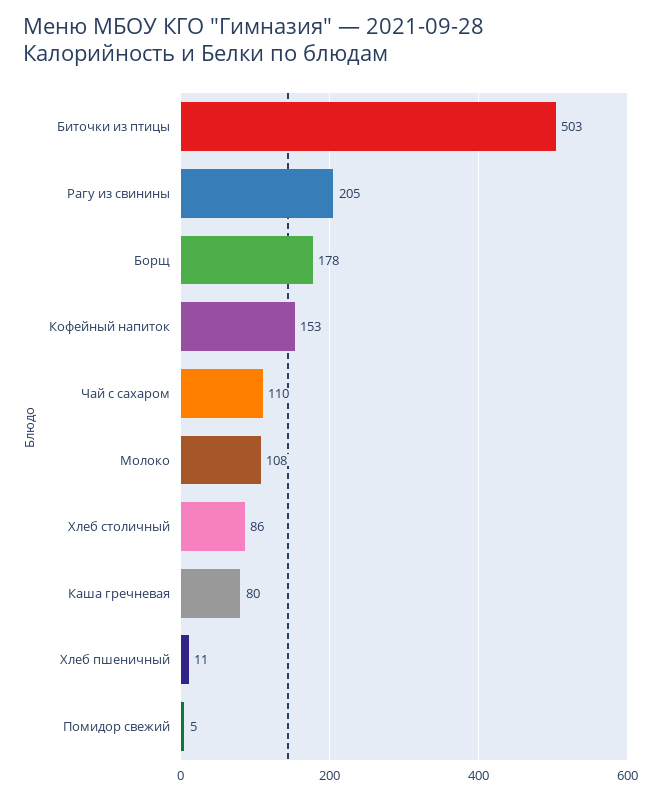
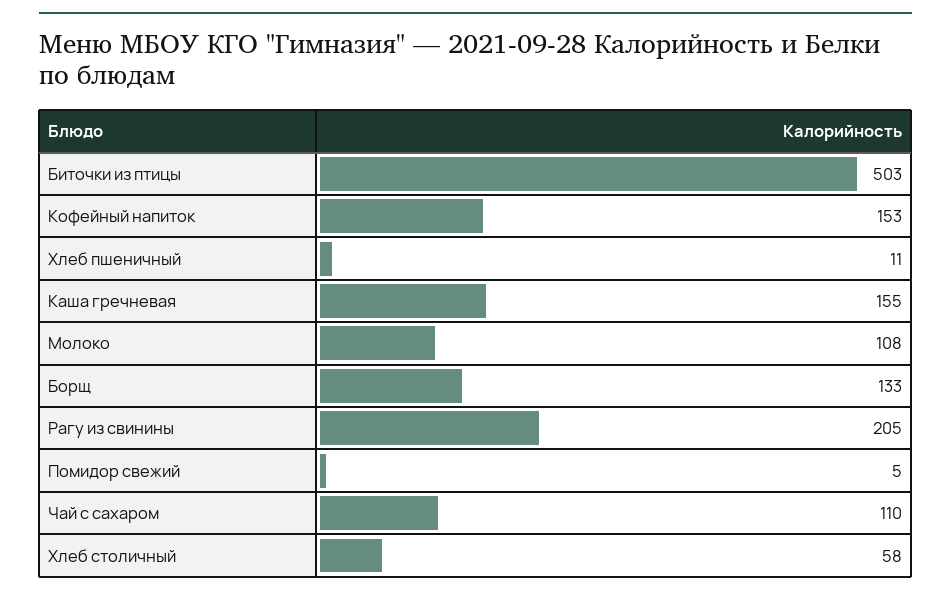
Борщ: 178 -> 133
Хлеб столичный: 86 -> 58
Каша гречневая: 80 -> 155

